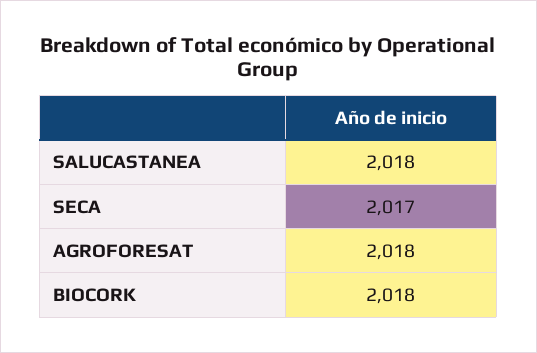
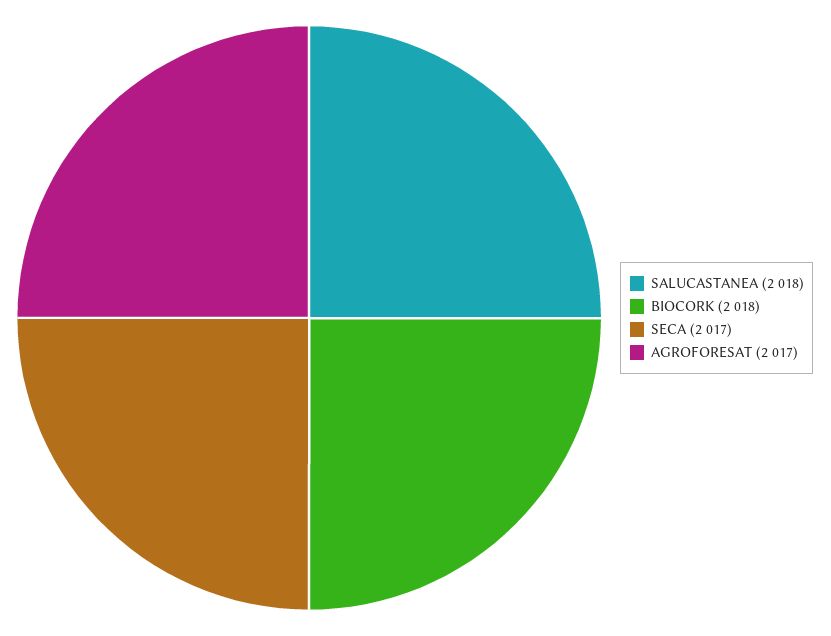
AGROFORESAT: 2018 -> 2017

